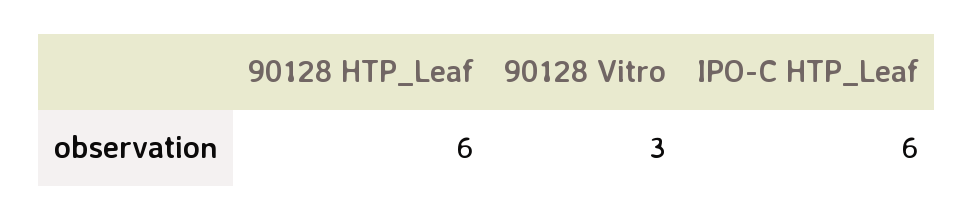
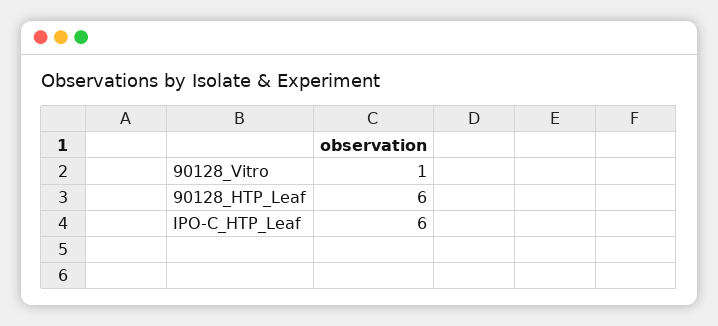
90128 Vitro: 3 -> 1

